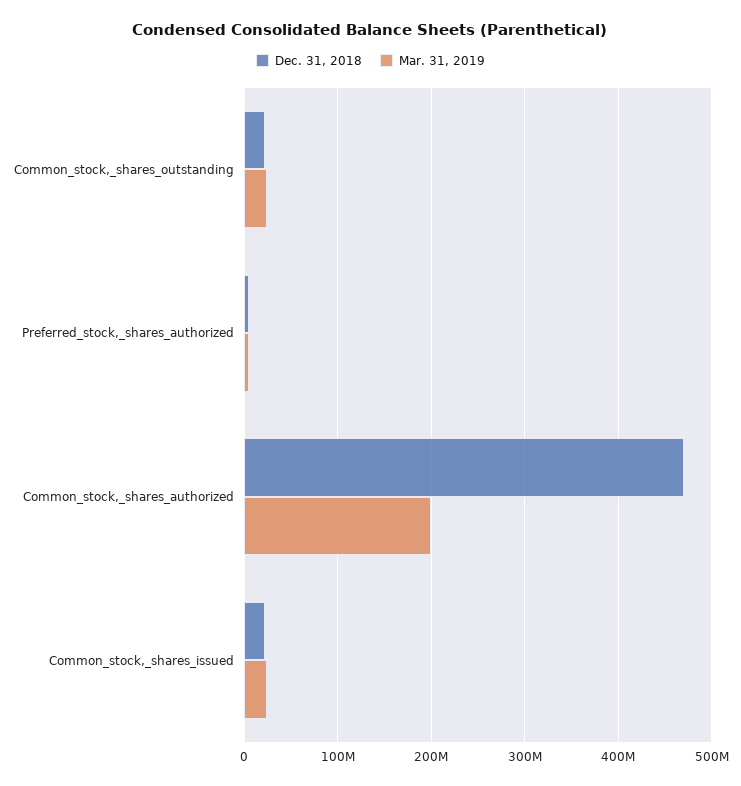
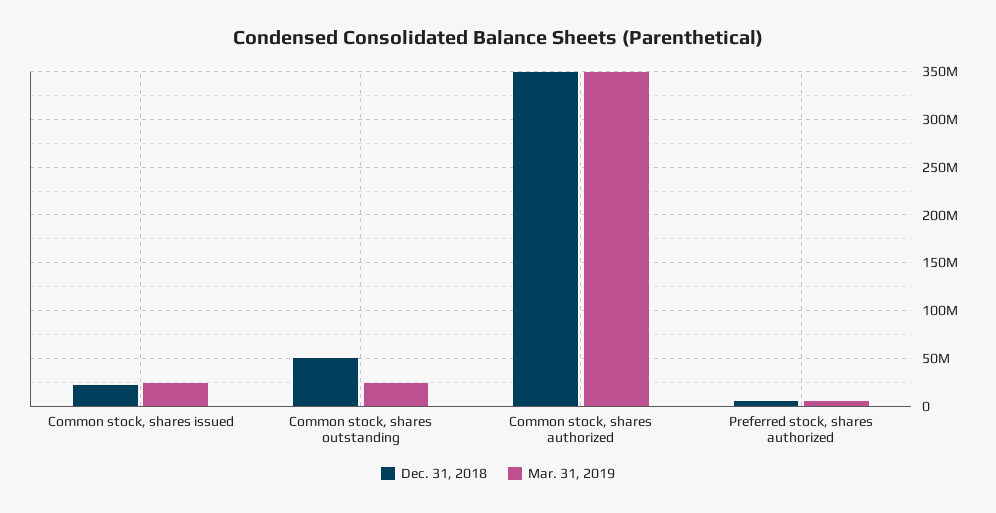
Dec. 31, 2018, Common_stock,_shares_outstanding: 20000000 -> 50000000
Dec. 31, 2018, Common_stock,_shares_authorized: 470000000 -> 350000000
Mar. 31, 2019, Common_stock,_shares_authorized: 200000000 -> 350000000

